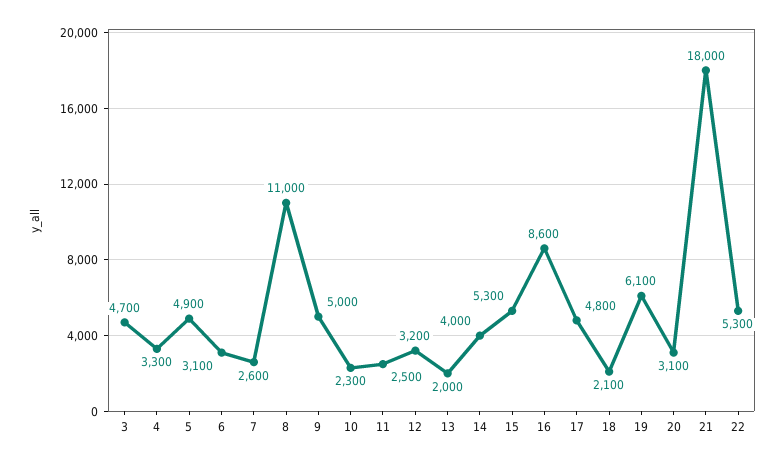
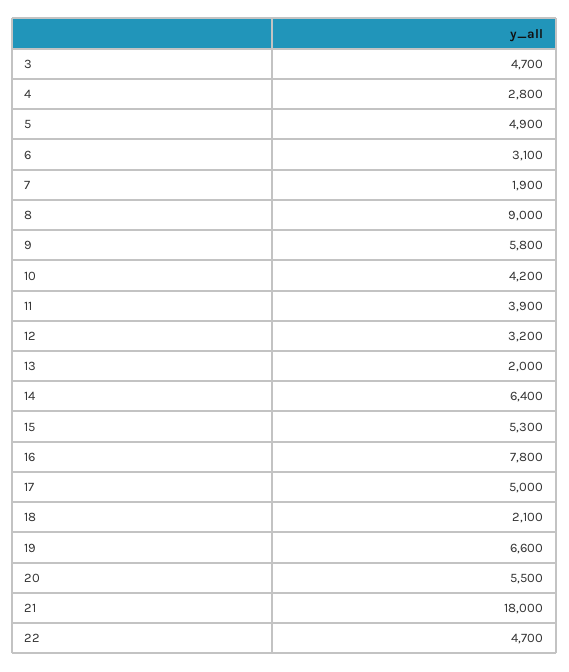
4: 3300 -> 2800
7: 2600 -> 1900
8: 11000 -> 9000
9: 5000 -> 5800
10: 2300 -> 4200
11: 2500 -> 3900
14: 4000 -> 6400
16: 8600 -> 7800
17: 4800 -> 5000
19: 6100 -> 6600
20: 3100 -> 5500
22: 5300 -> 4700

